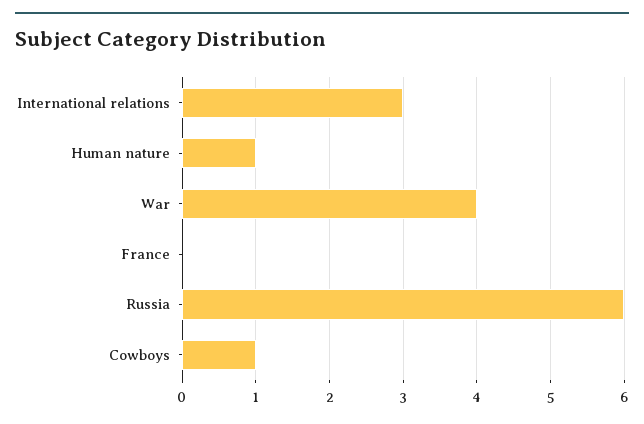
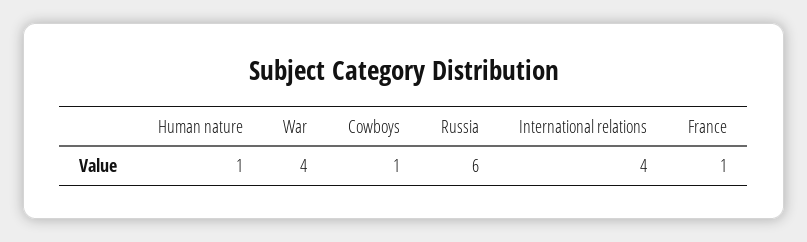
International relations: 3 -> 4
France: 0 -> 1

